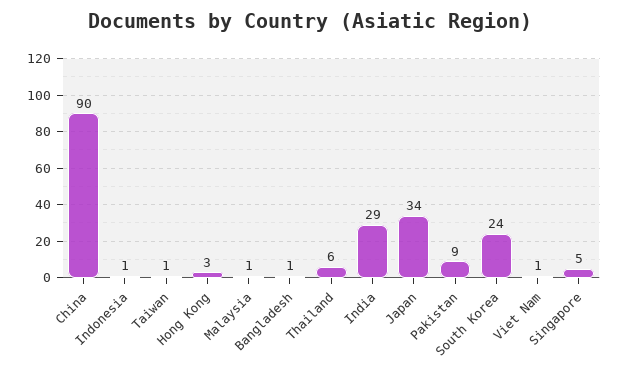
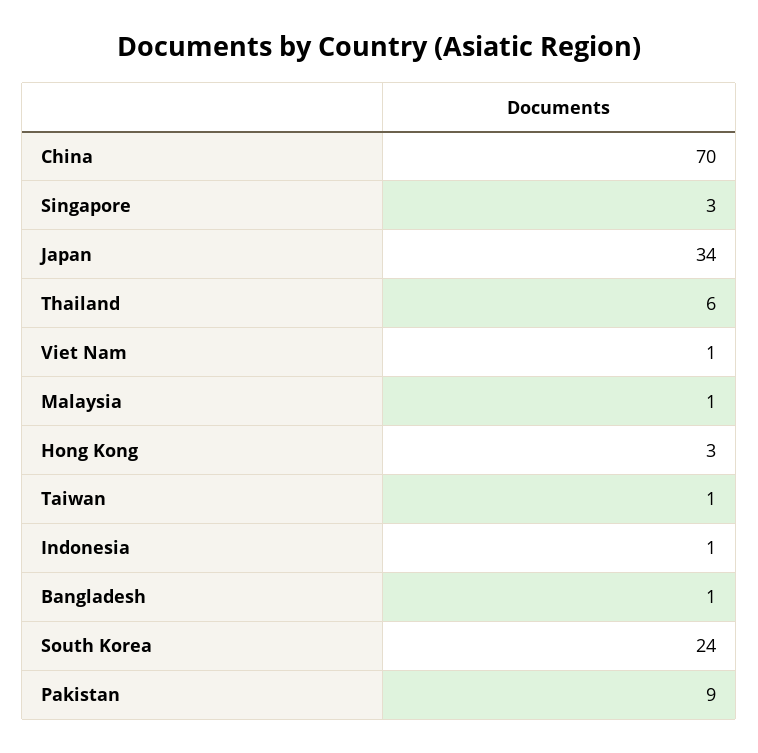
China: 90 -> 70
India: 29 -> none
Singapore: 5 -> 3

